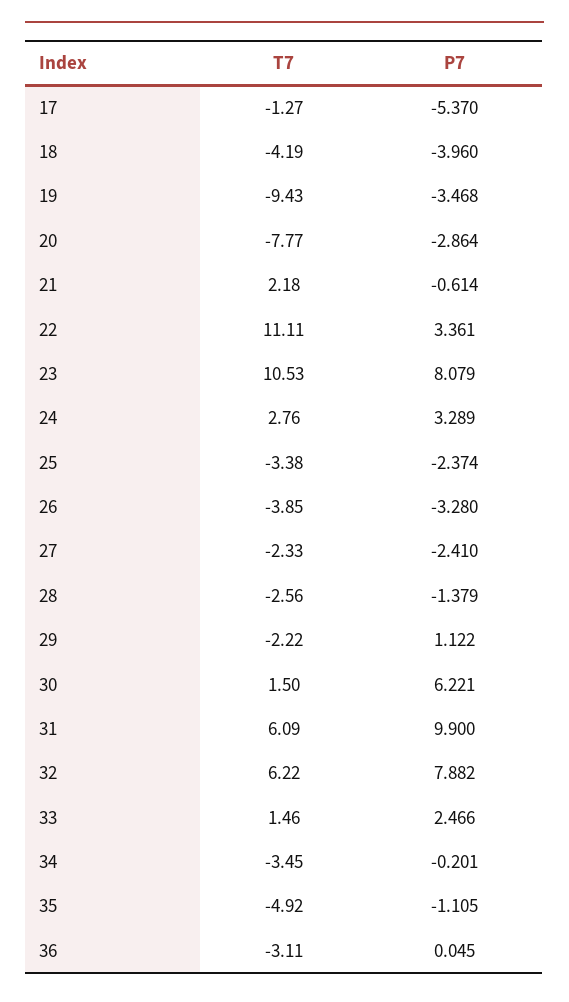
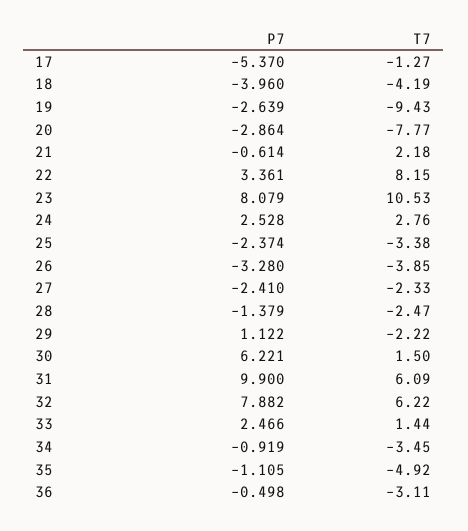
P7, 19: -3.468 -> -2.639
T7, 22: 11.11 -> 8.15
P7, 24: 3.289 -> 2.528
T7, 28: -2.56 -> -2.47
T7, 33: 1.46 -> 1.44
P7, 34: -0.201 -> -0.919
P7, 36: 0.045 -> -0.498

